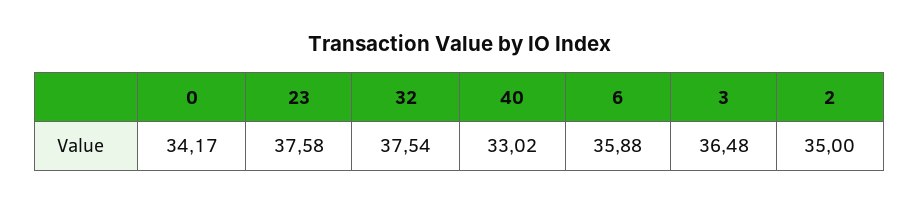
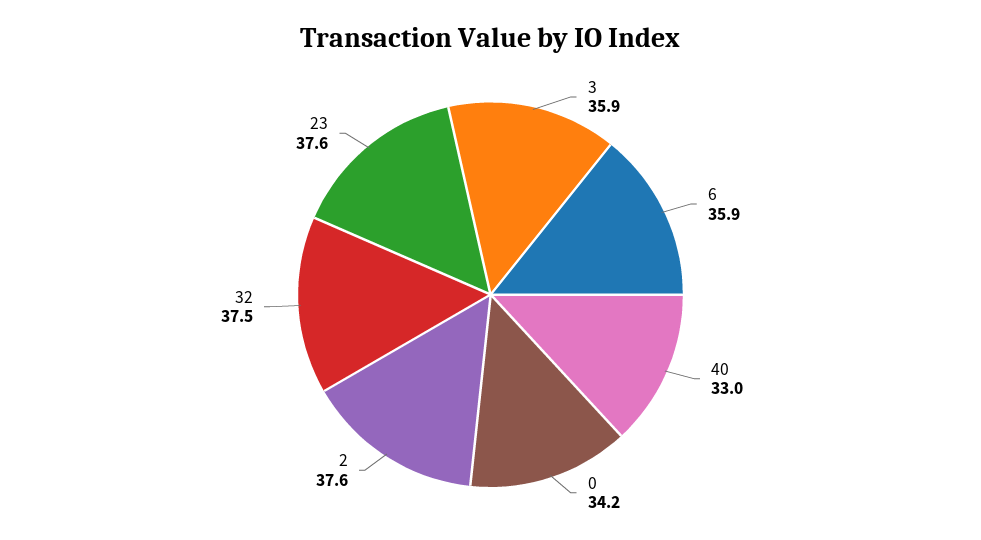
3: 36.48 -> 35.9
2: 35 -> 37.6

